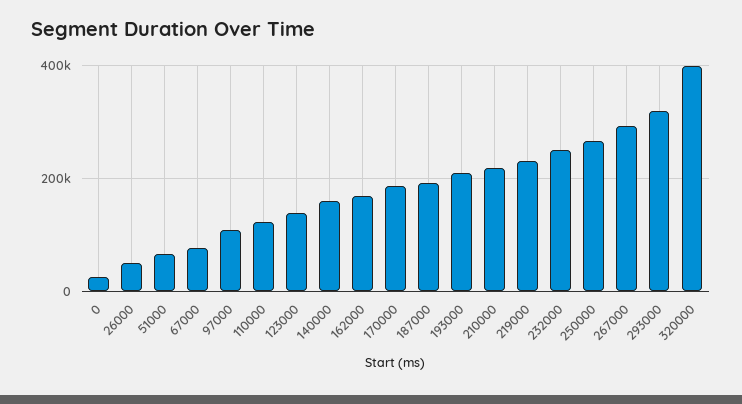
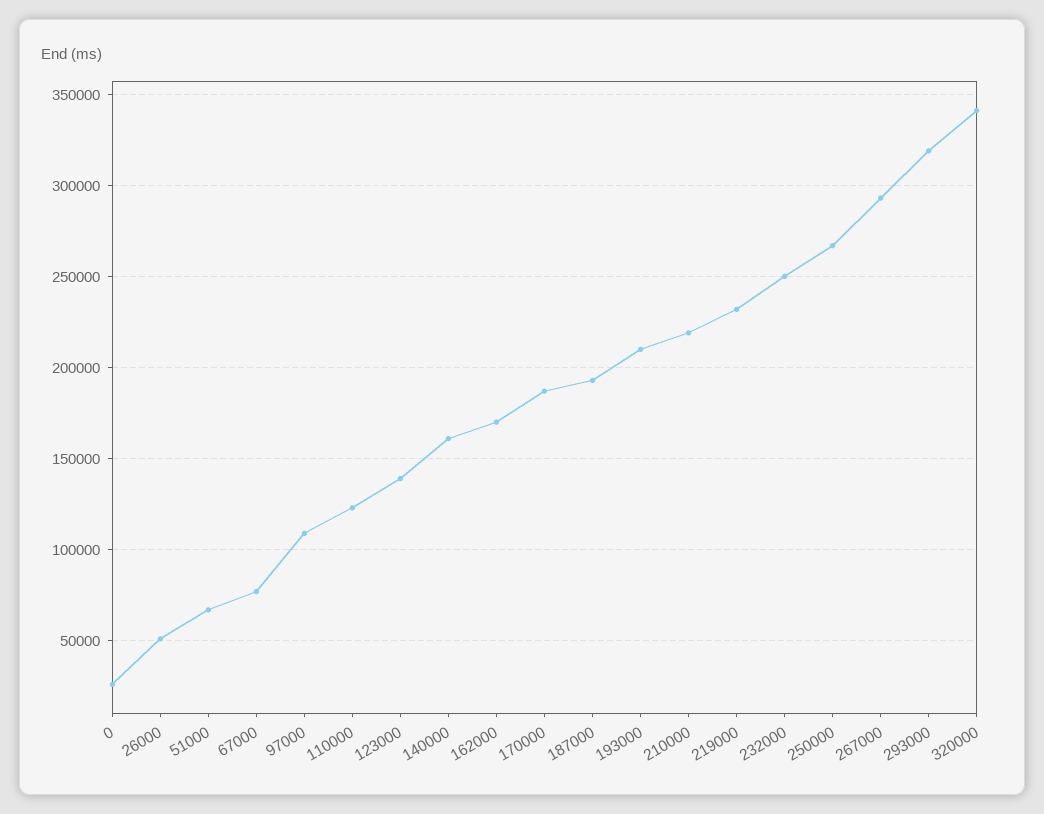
320000: 400000 -> 340000

